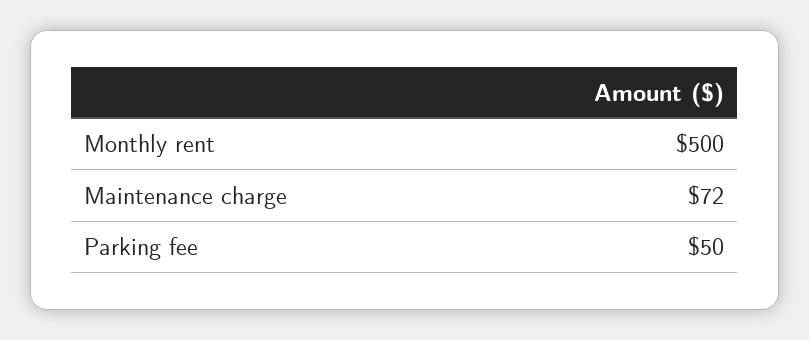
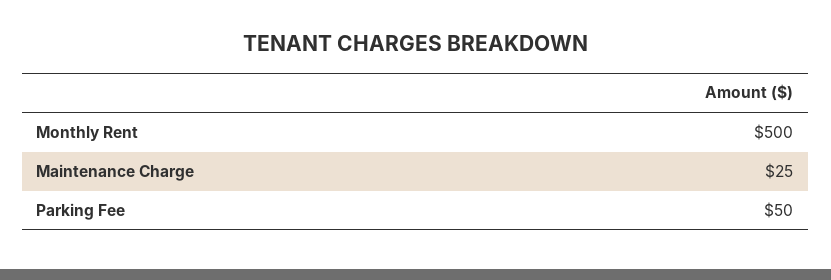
Maintenance charge: 72 -> 25

